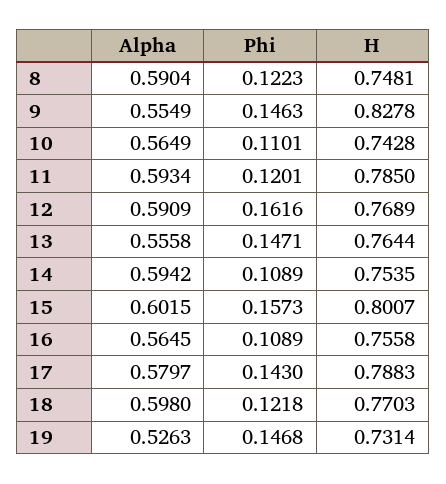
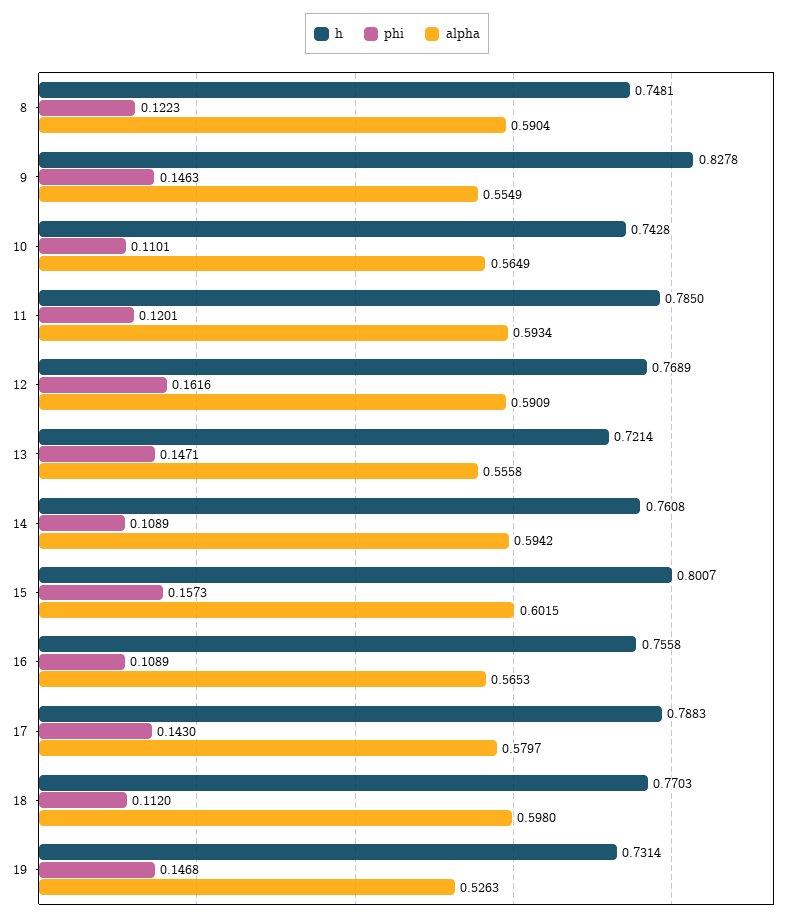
H, 13: 0.7644 -> 0.7214
H, 14: 0.7535 -> 0.7608
Alpha, 16: 0.5645 -> 0.5653
Phi, 18: 0.1218 -> 0.112

